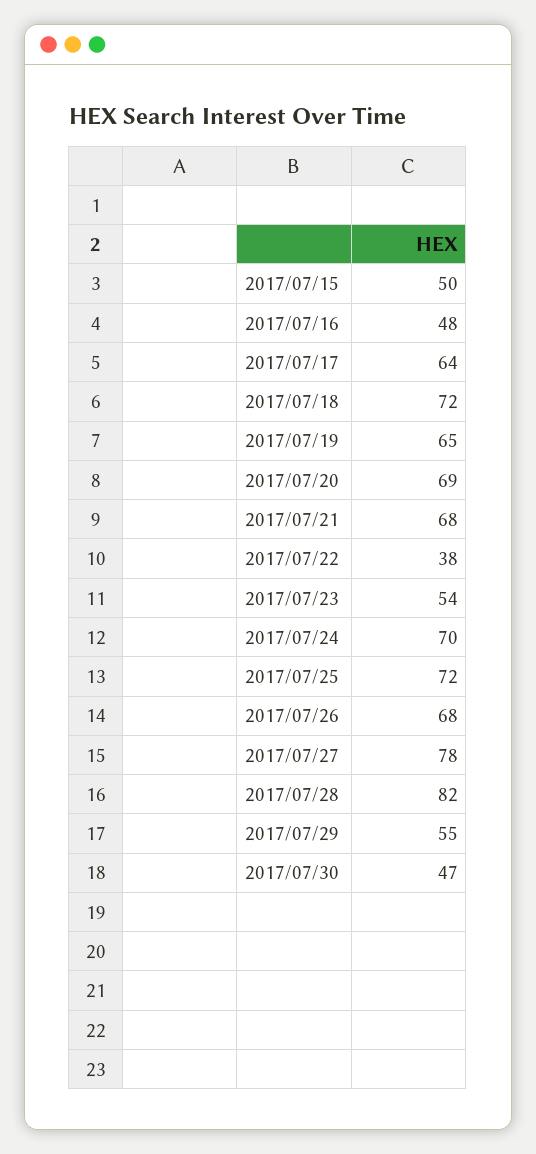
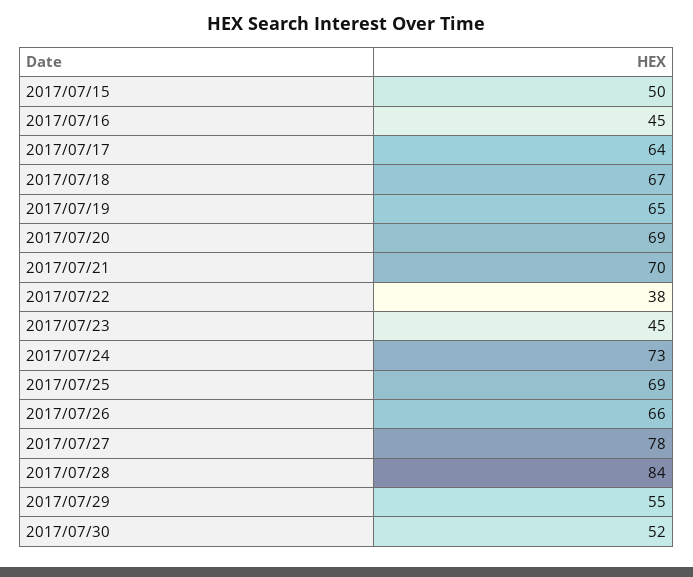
2017/07/16: 48 -> 45
2017/07/18: 72 -> 67
2017/07/21: 68 -> 70
2017/07/23: 54 -> 45
2017/07/24: 70 -> 73
2017/07/25: 72 -> 69
2017/07/26: 68 -> 66
2017/07/28: 82 -> 84
2017/07/30: 47 -> 52

